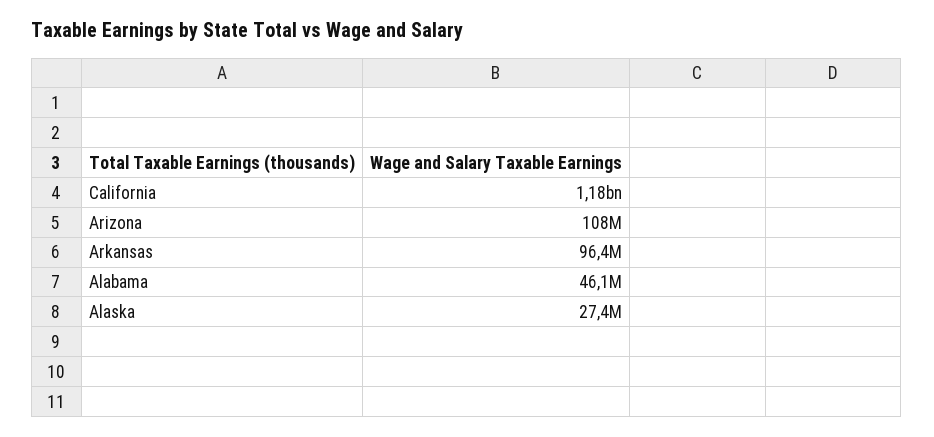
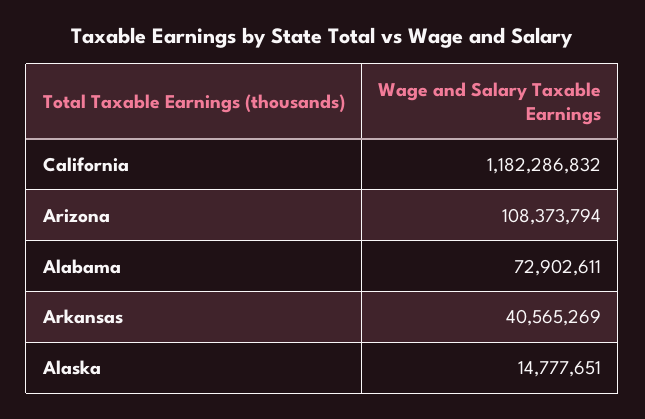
Arkansas: 96400000 -> 40565269
Alabama: 46100000 -> 72902611
Alaska: 27400000 -> 14777651

